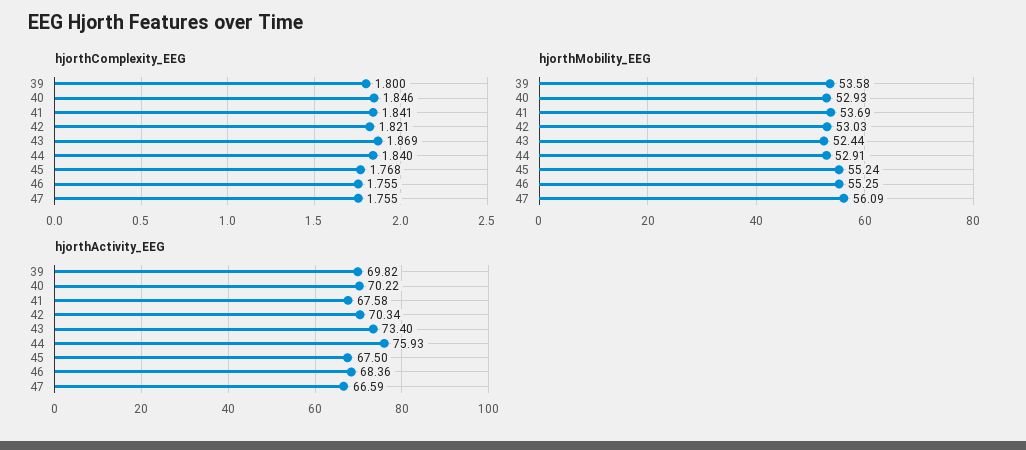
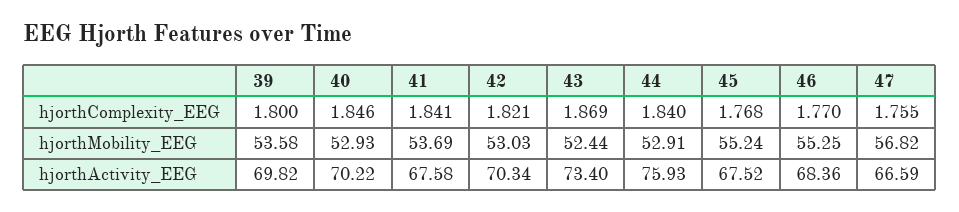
hjorthComplexity_EEG, 46: 1.755 -> 1.77
hjorthMobility_EEG, 47: 56.09 -> 56.82
hjorthActivity_EEG, 45: 67.5 -> 67.52

